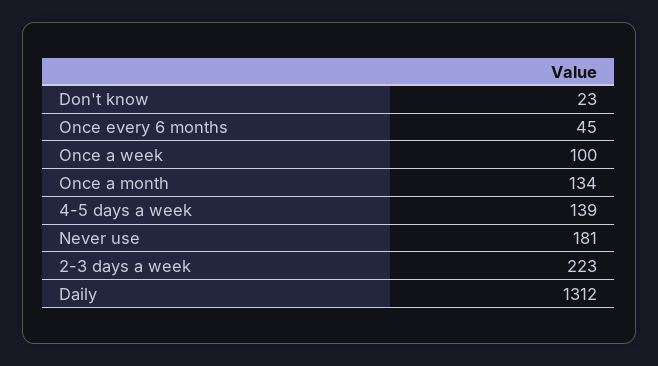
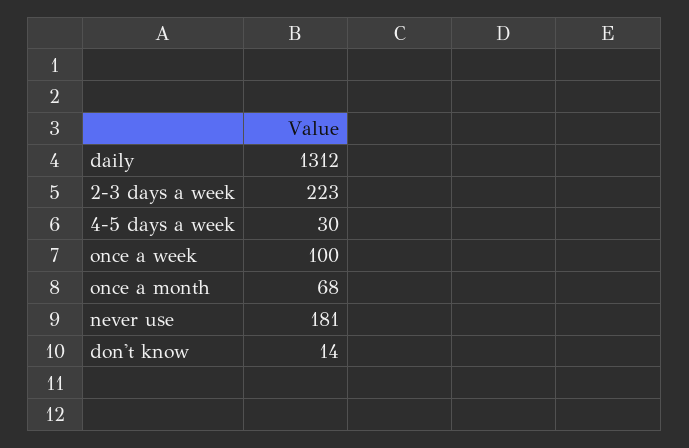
Don't know: 23 -> 14
Once every 6 months: 45 -> none
Once a month: 134 -> 68
4-5 days a week: 139 -> 30

